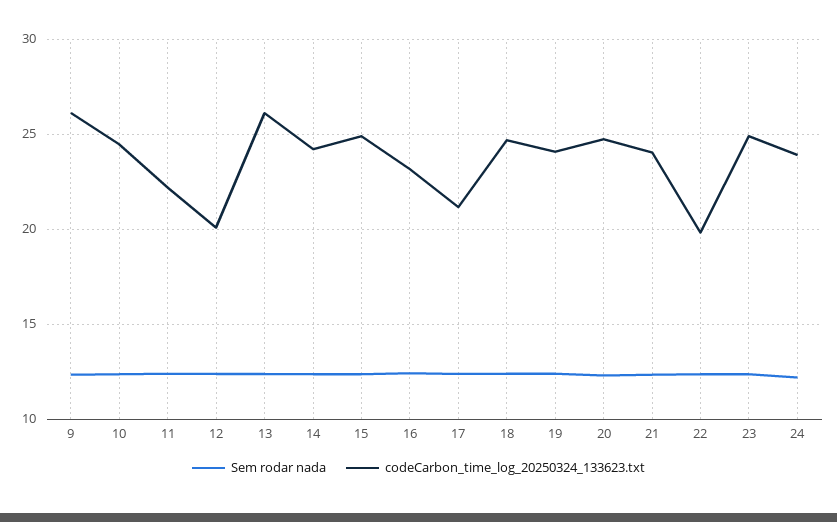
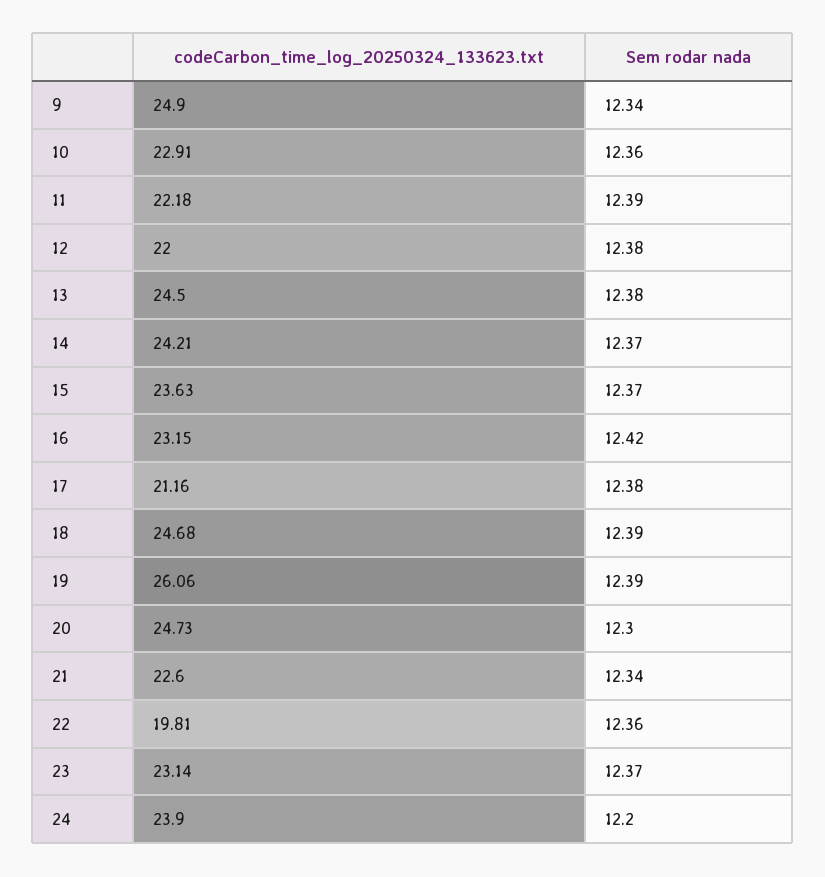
codeCarbon_time_log_20250324_133623.txt, 9: 26 -> 24.9
codeCarbon_time_log_20250324_133623.txt, 10: 24.5 -> 22.91
codeCarbon_time_log_20250324_133623.txt, 12: 20 -> 22
codeCarbon_time_log_20250324_133623.txt, 13: 26 -> 24.5
codeCarbon_time_log_20250324_133623.txt, 15: 25 -> 23.63
codeCarbon_time_log_20250324_133623.txt, 19: 24 -> 26.06
codeCarbon_time_log_20250324_133623.txt, 21: 24 -> 22.6
codeCarbon_time_log_20250324_133623.txt, 23: 25 -> 23.14

